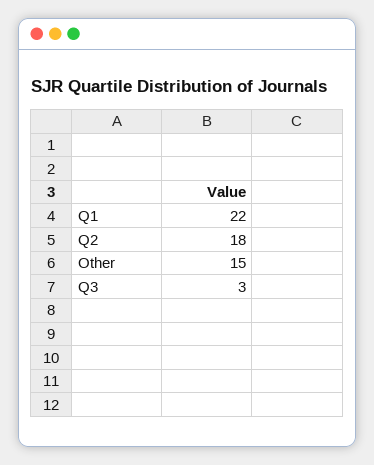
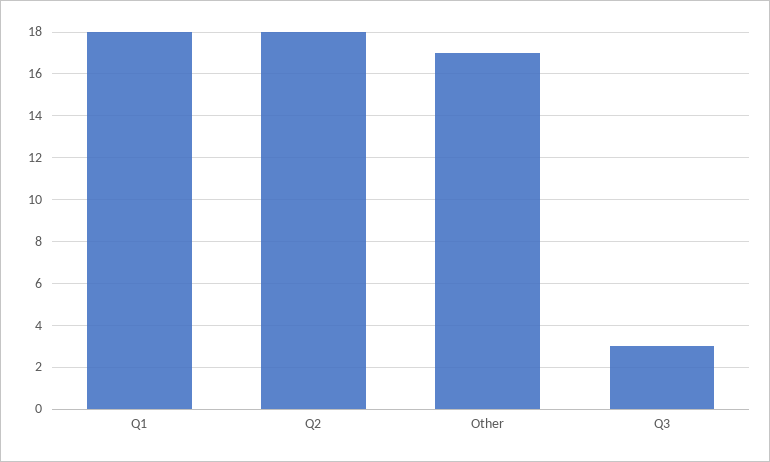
Q1: 22 -> 18
Other: 15 -> 17

